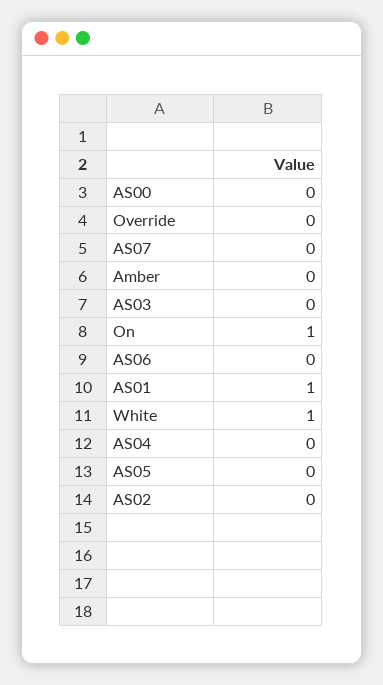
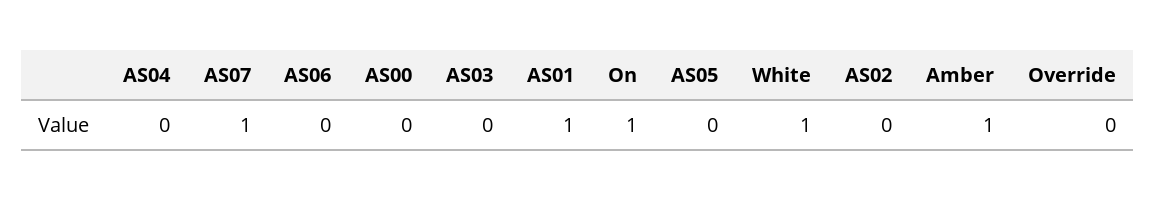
AS07: 0 -> 1
Amber: 0 -> 1

